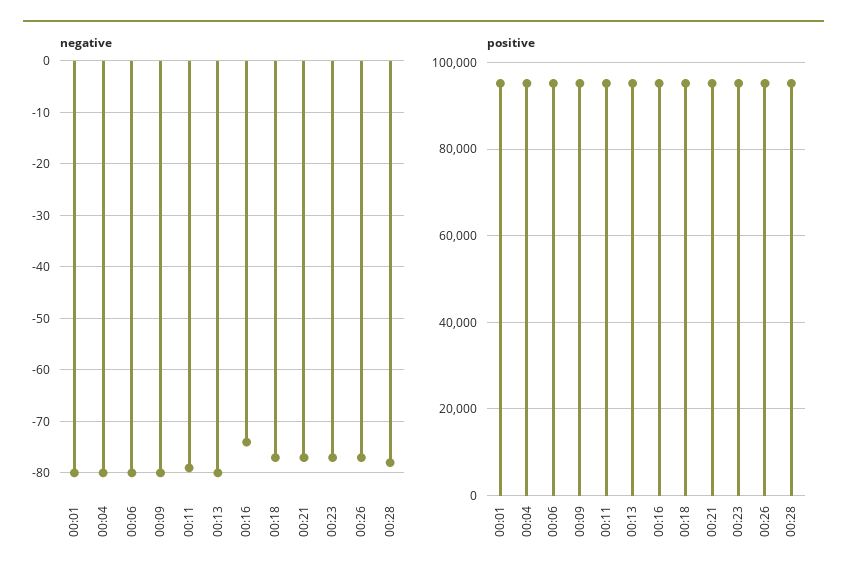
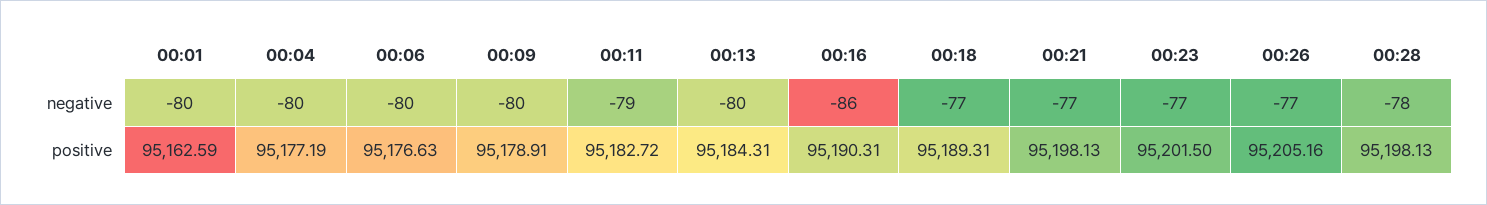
negative, 00:16: -75 -> -86

